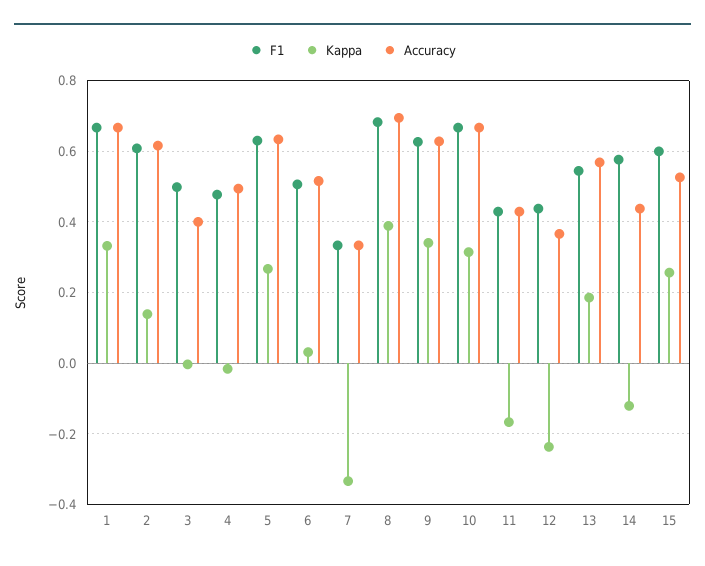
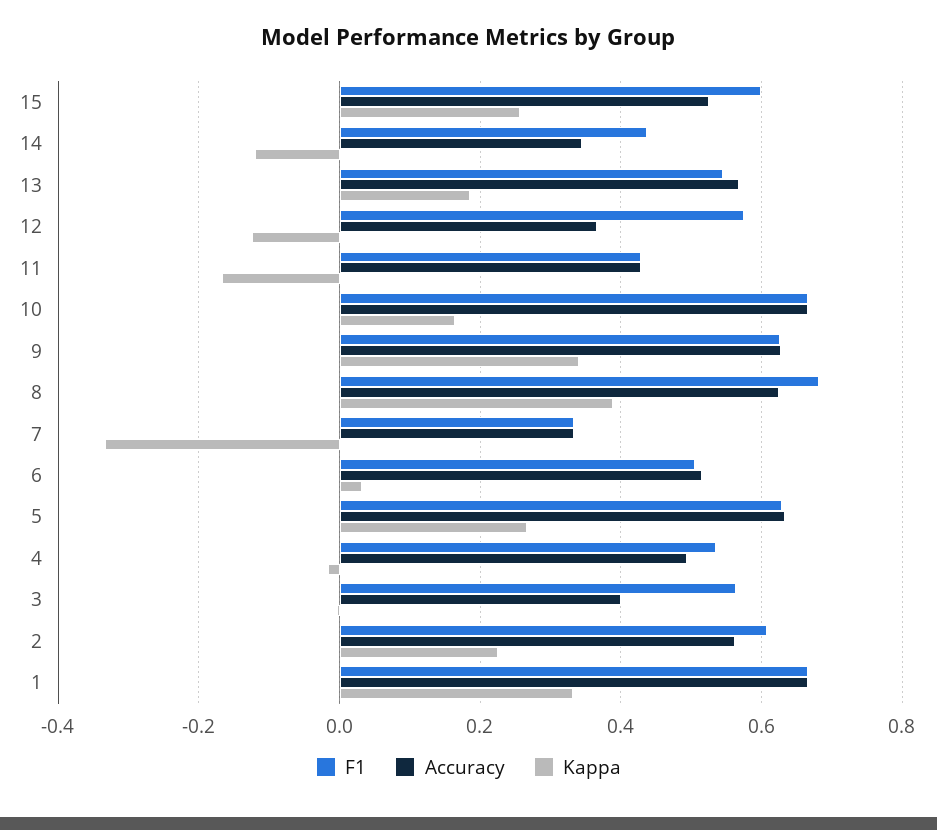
Kappa, 2: 0.14 -> 0.22
Accuracy, 2: 0.62 -> 0.56
F1, 3: 0.5 -> 0.56
F1, 4: 0.48 -> 0.54
Accuracy, 8: 0.7 -> 0.62
Kappa, 10: 0.32 -> 0.16
F1, 12: 0.44 -> 0.58
Kappa, 12: -0.24 -> -0.12
F1, 14: 0.58 -> 0.44
Accuracy, 14: 0.44 -> 0.34

